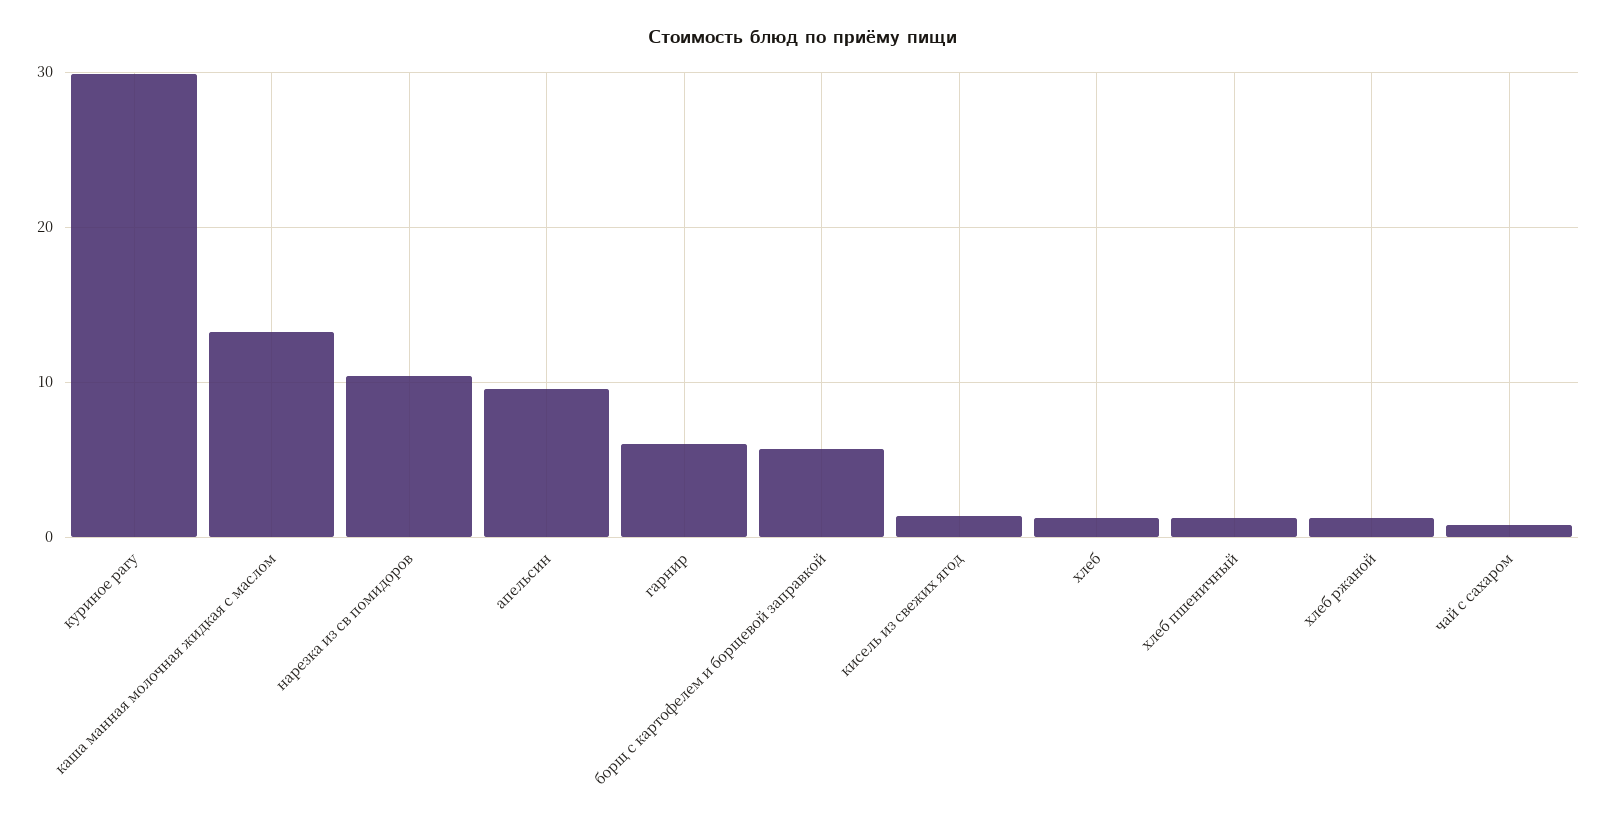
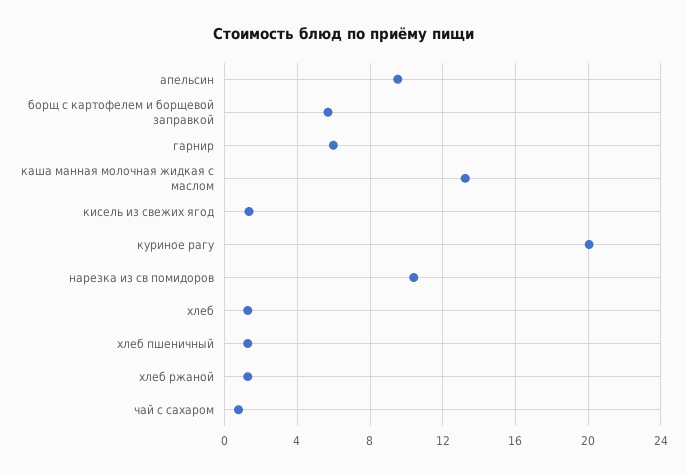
куриное рагу: 30 -> 20

